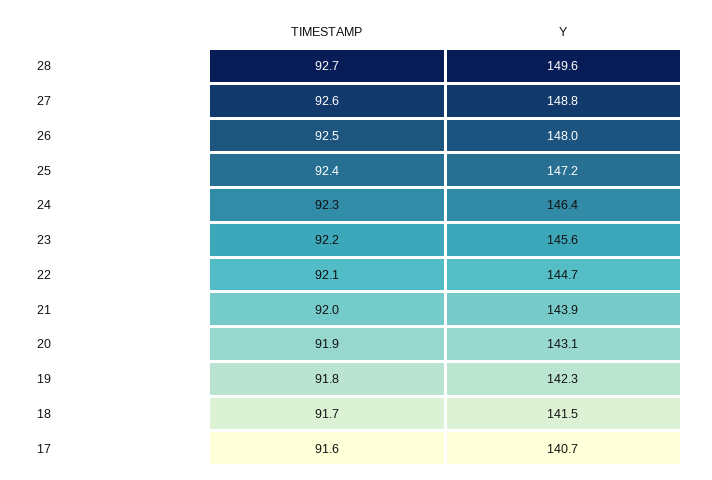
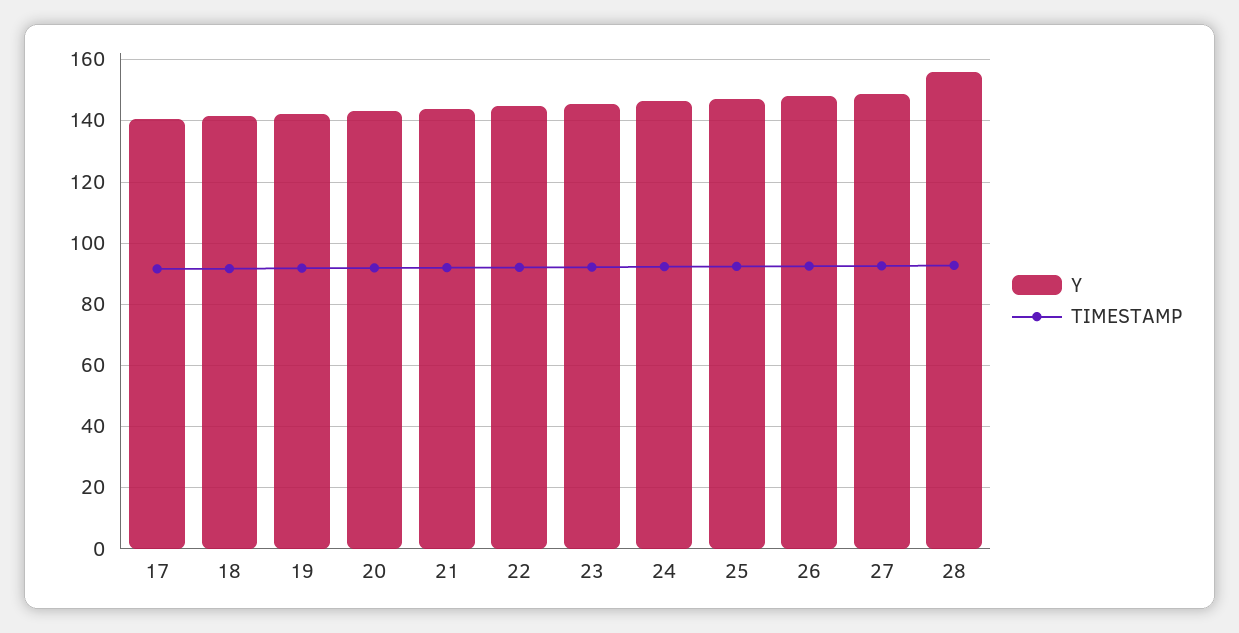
Y, 28: 149.6 -> 156

